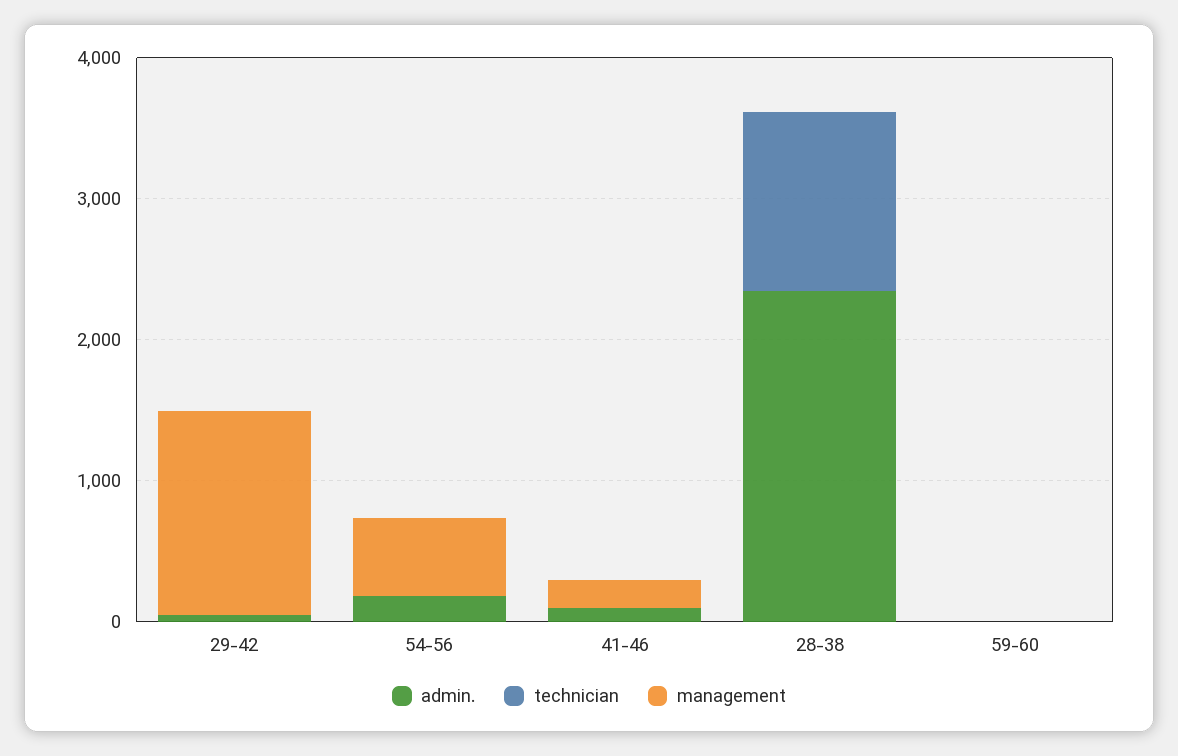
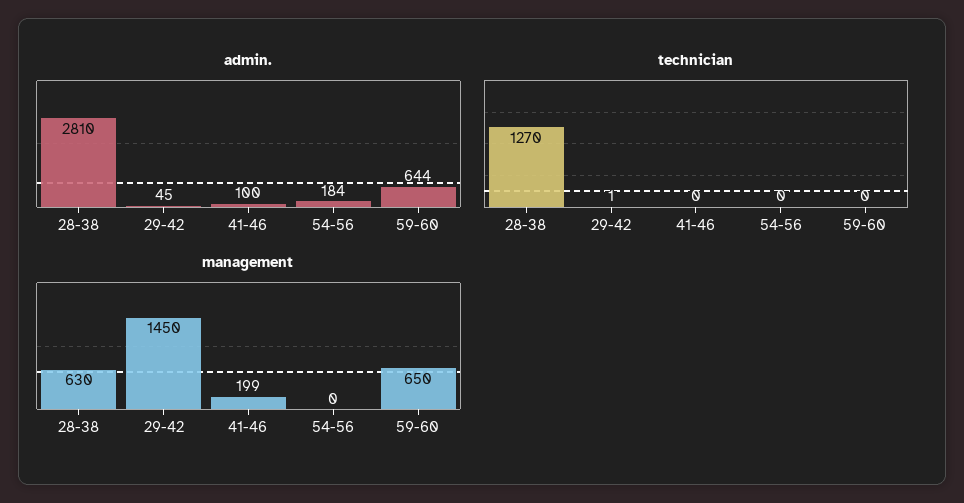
management, 54-56: 600 -> 0
admin., 28-38: 2400 -> 2810
management, 28-38: 0 -> 630
admin., 59-60: 0 -> 644
management, 59-60: 0 -> 650

